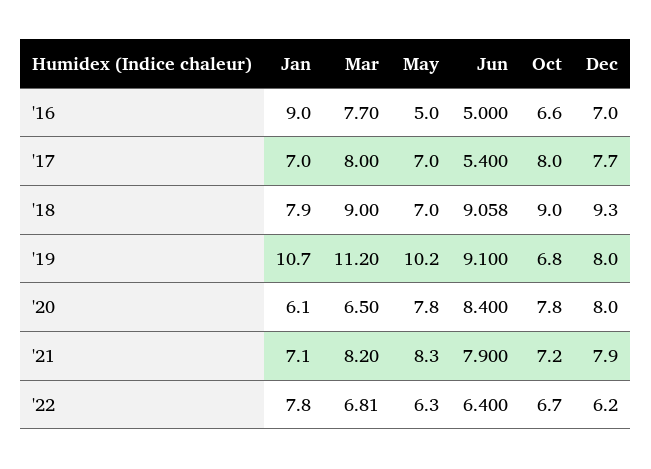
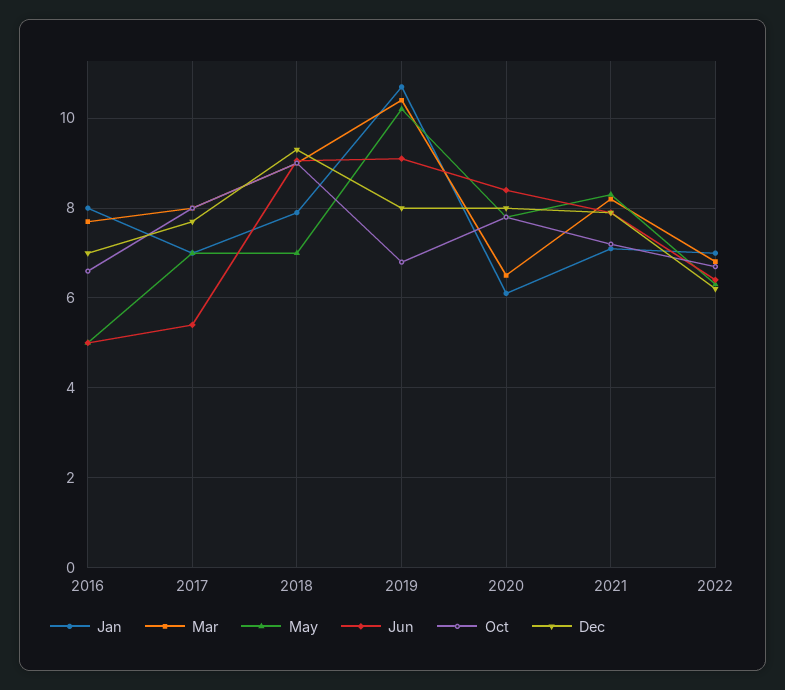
Jan, '16: 9 -> 8
Mar, '19: 11.2 -> 10.4
Jan, '22: 7.8 -> 7

